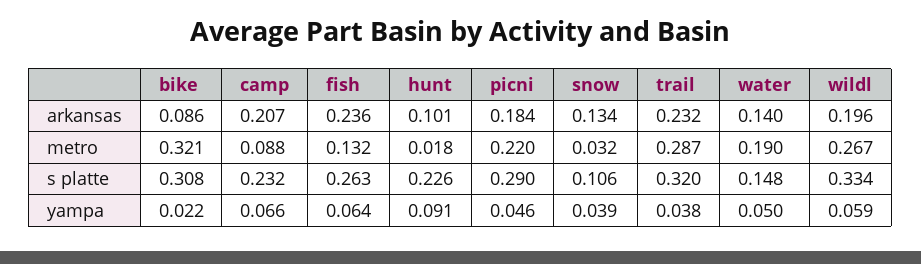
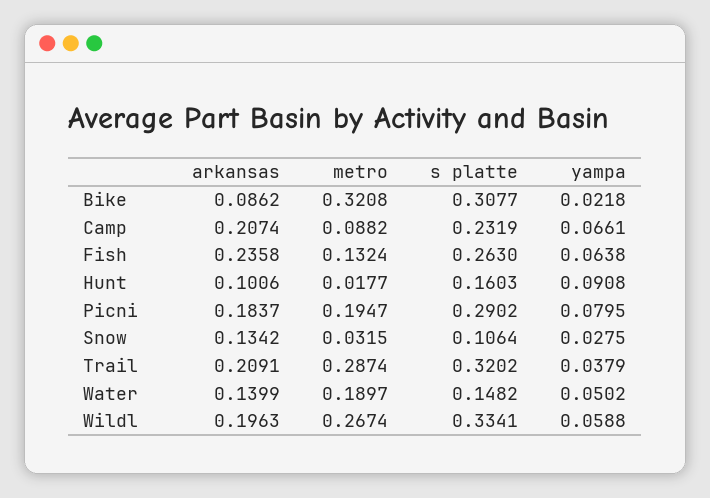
trail, arkansas: 0.232 -> 0.2091
picni, metro: 0.22 -> 0.1947
hunt, s platte: 0.226 -> 0.1603
picni, yampa: 0.046 -> 0.0795
snow, yampa: 0.039 -> 0.0275

